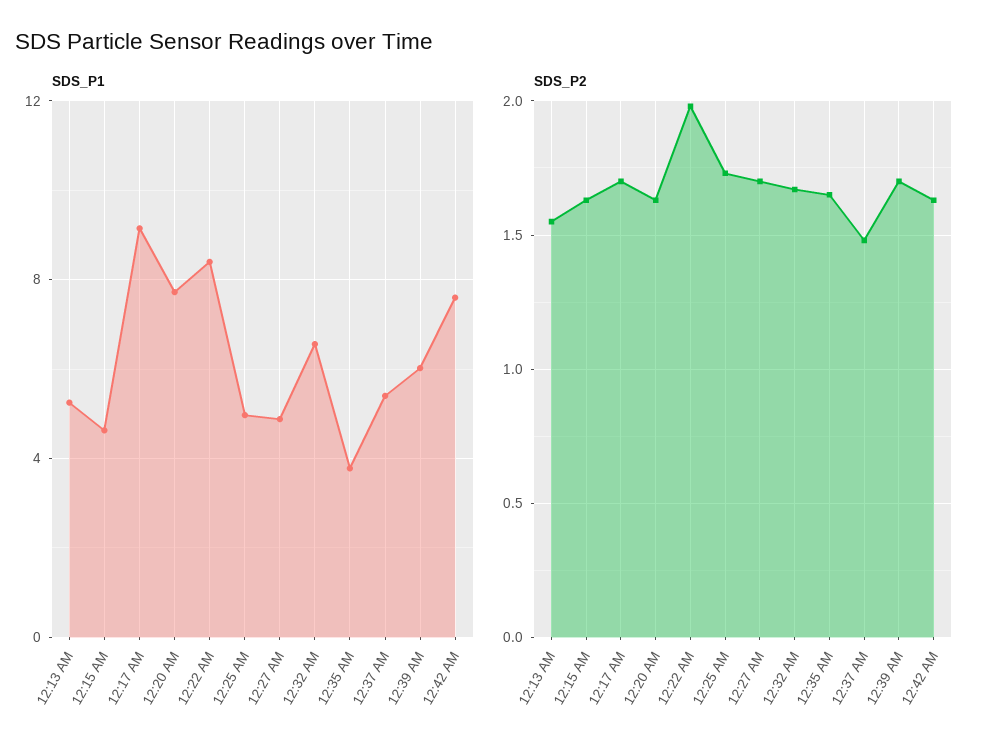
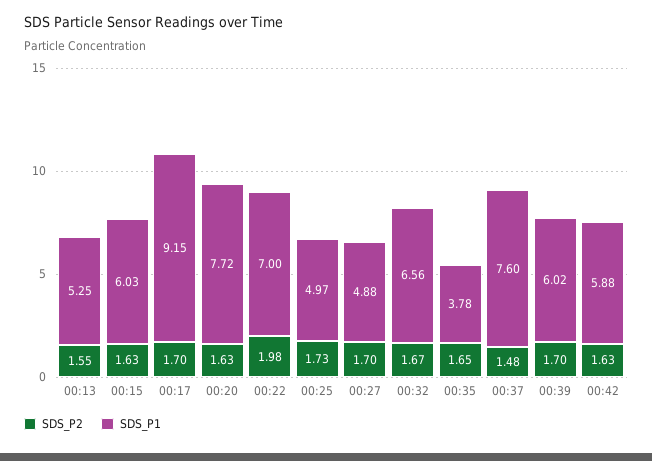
SDS_P1, 12:15 AM: 4.5 -> 6.03
SDS_P1, 12:22 AM: 8.5 -> 7
SDS_P1, 12:37 AM: 5.5 -> 7.6
SDS_P1, 12:42 AM: 7.5 -> 5.88

